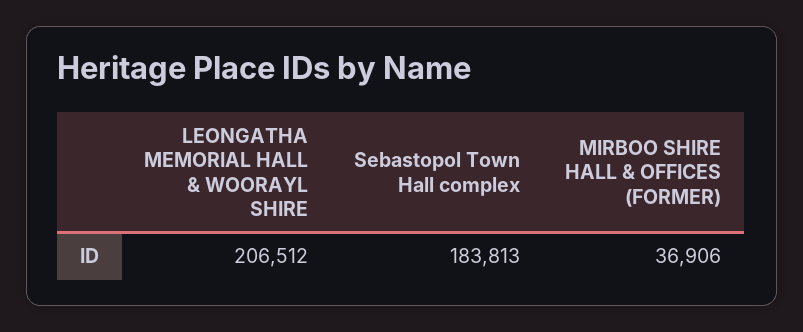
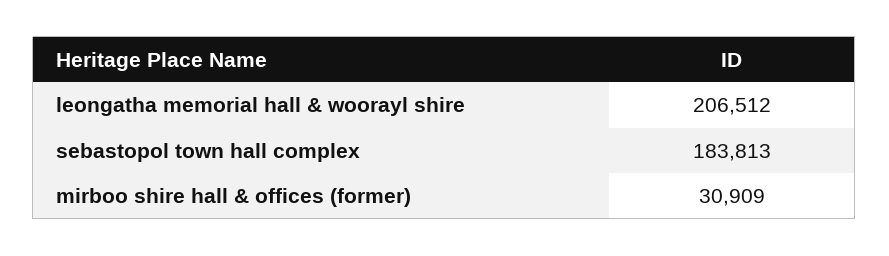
MIRBOO SHIRE HALL & OFFICES (FORMER): 36906 -> 30909

